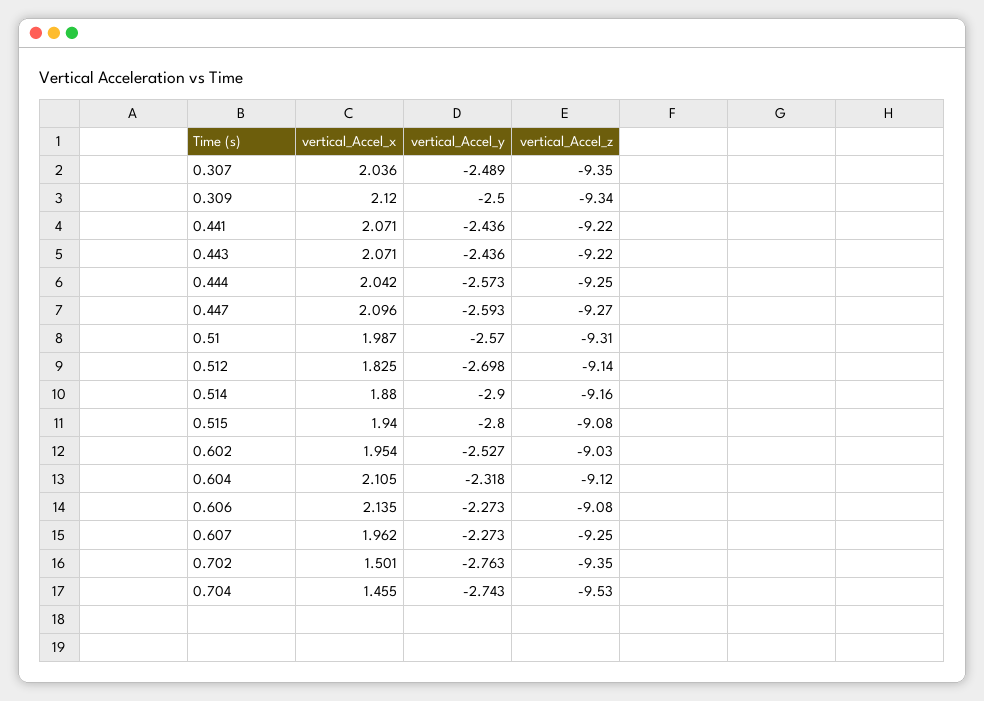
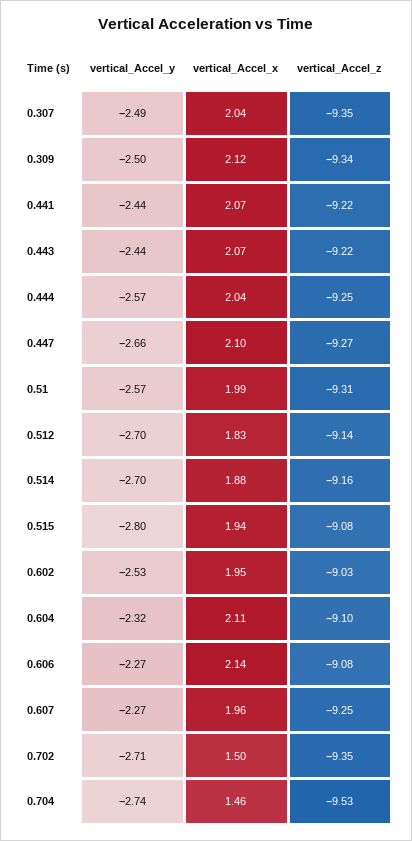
vertical_Accel_y, 0.447: -2.593 -> -2.66
vertical_Accel_y, 0.514: -2.9 -> -2.7
vertical_Accel_z, 0.604: -9.12 -> -9.1
vertical_Accel_y, 0.702: -2.763 -> -2.71

